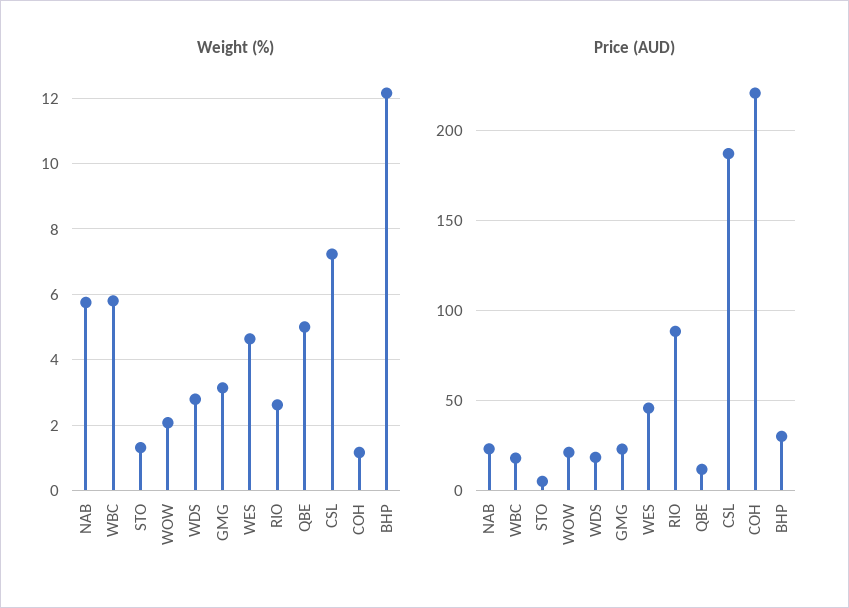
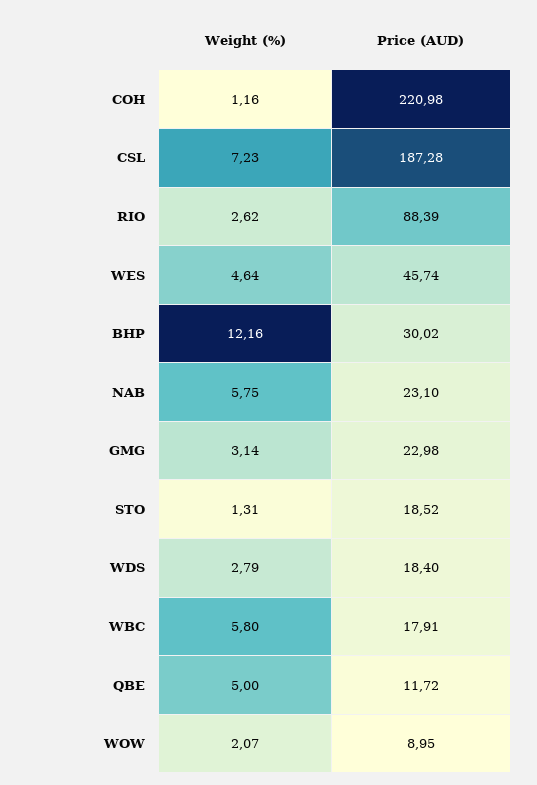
Price (AUD), STO: 5 -> 18.52
Price (AUD), WOW: 20 -> 8.95

